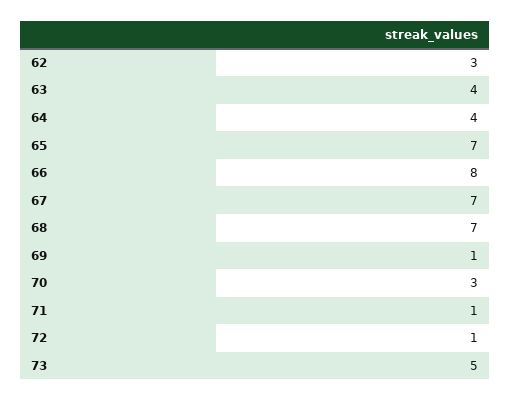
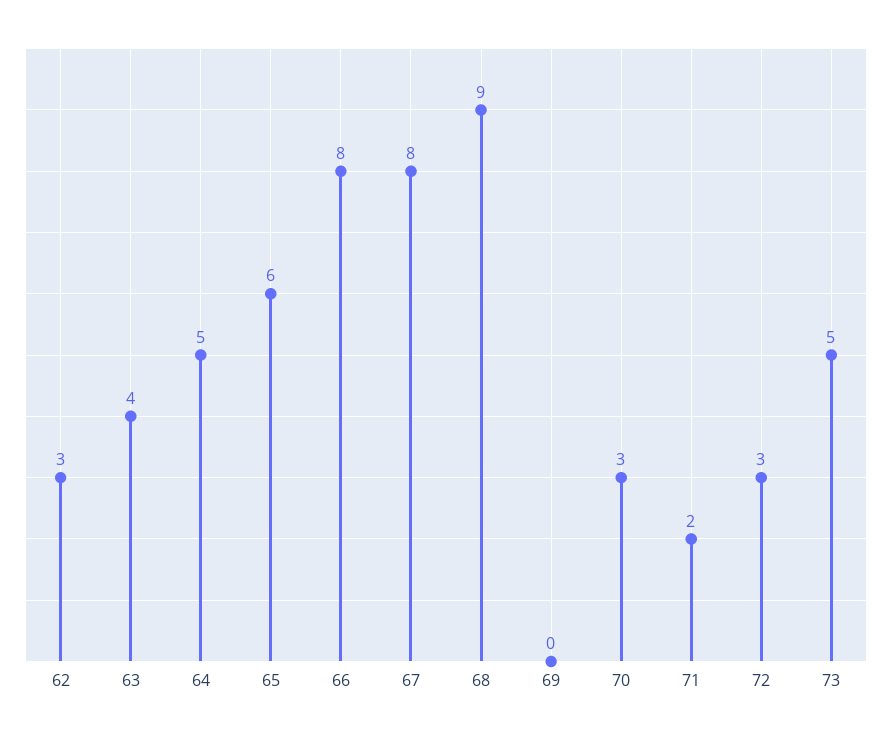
64: 4 -> 5
65: 7 -> 6
67: 7 -> 8
68: 7 -> 9
69: 1 -> 0
71: 1 -> 2
72: 1 -> 3

